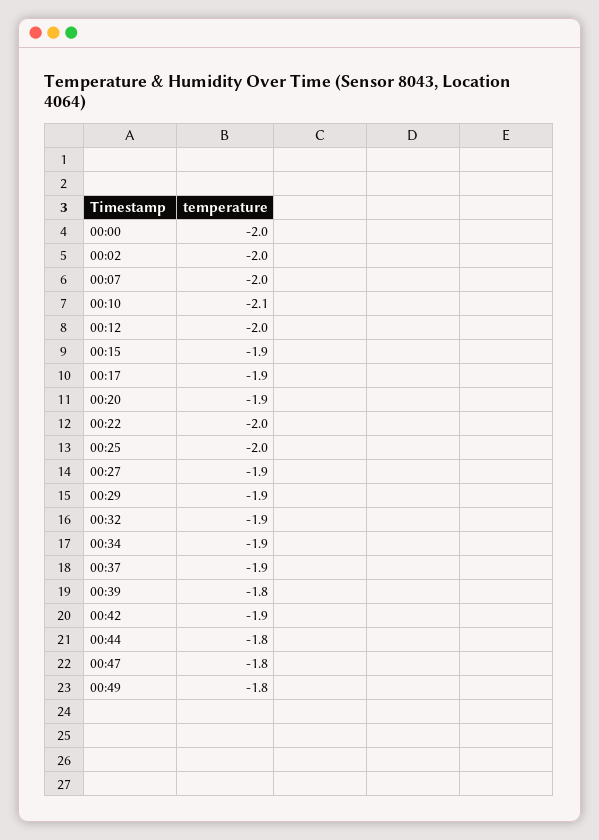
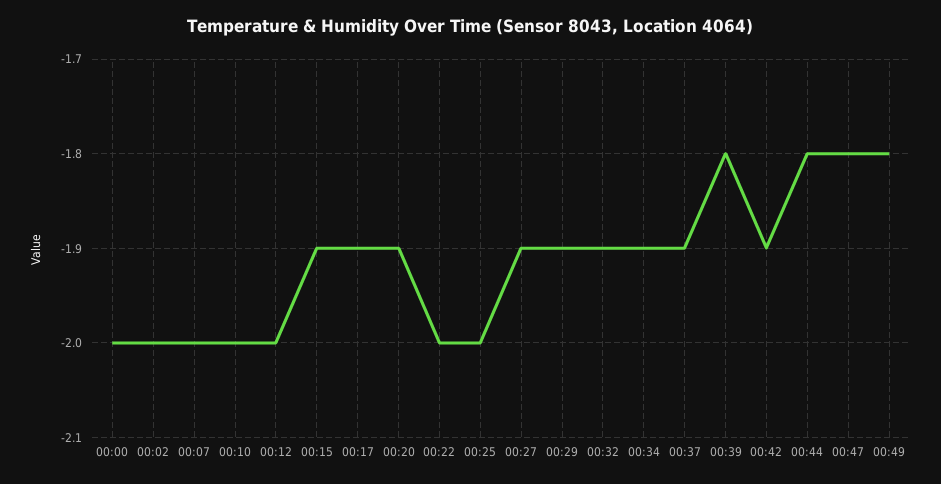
00:10: -2.1 -> -2

